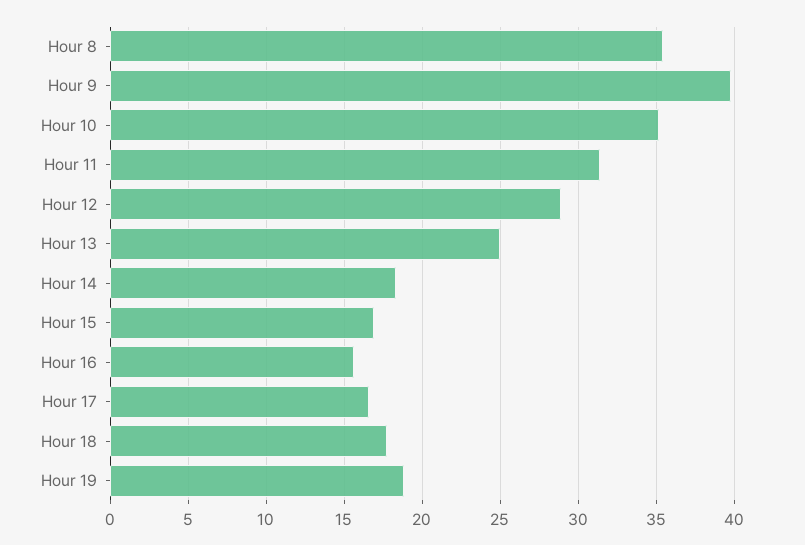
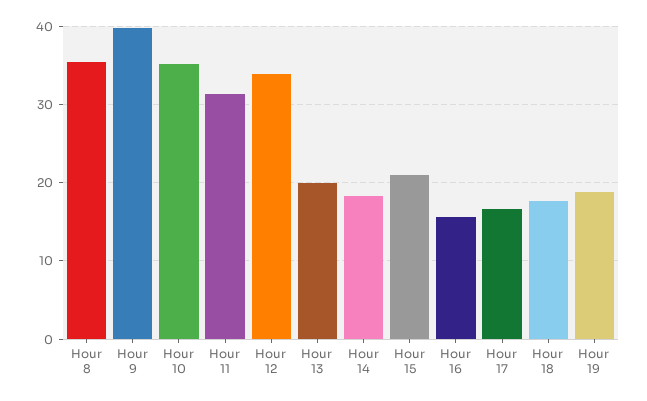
Hour 12: 29 -> 34
Hour 13: 25 -> 20
Hour 15: 17 -> 21

